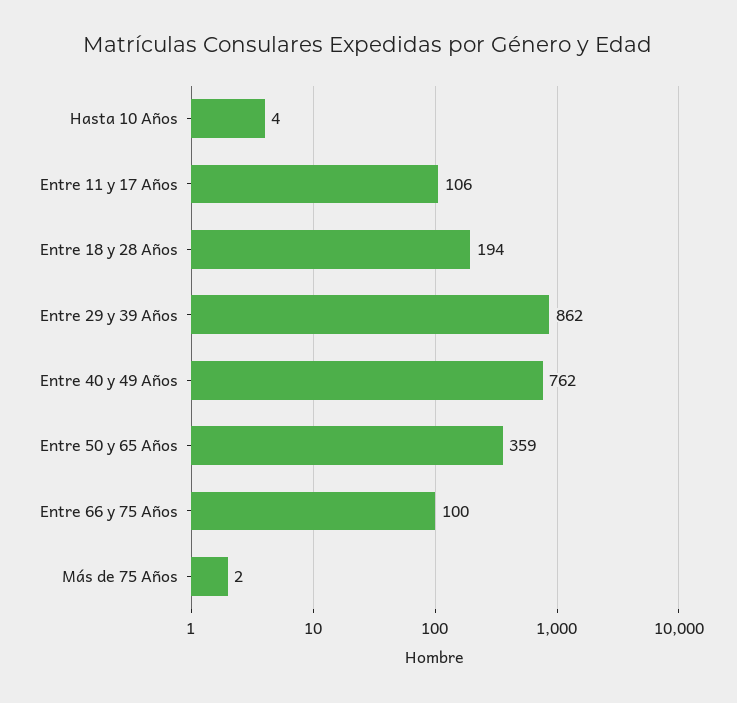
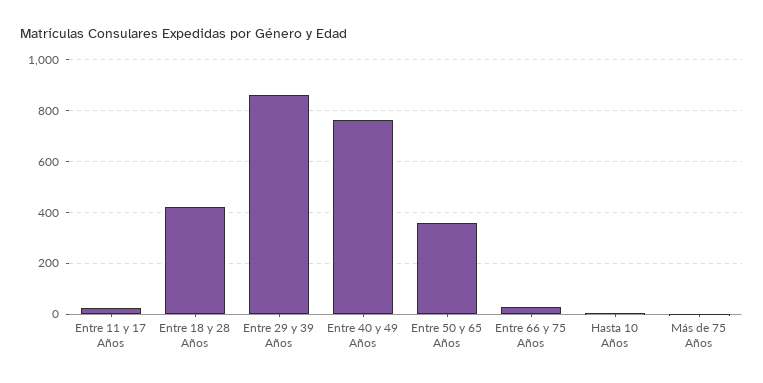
Entre 11 y 17 Años: 106 -> 25
Entre 18 y 28 Años: 194 -> 425
Entre 66 y 75 Años: 100 -> 25

